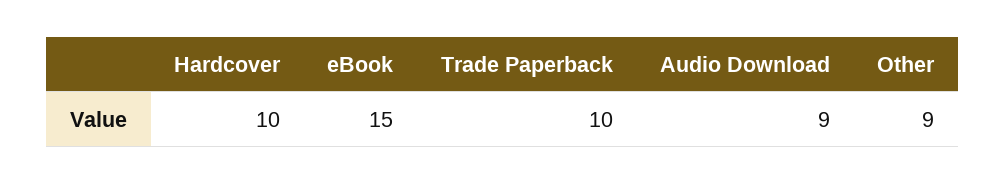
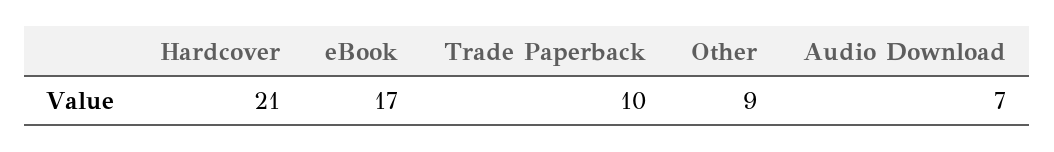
Hardcover: 10 -> 21
eBook: 15 -> 17
Audio Download: 9 -> 7

